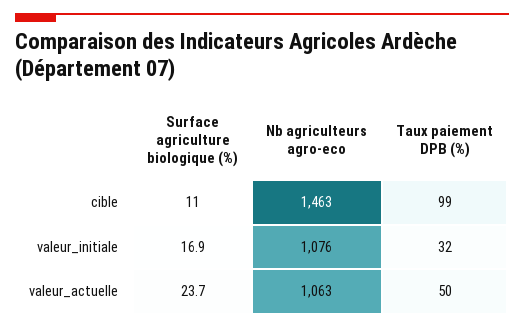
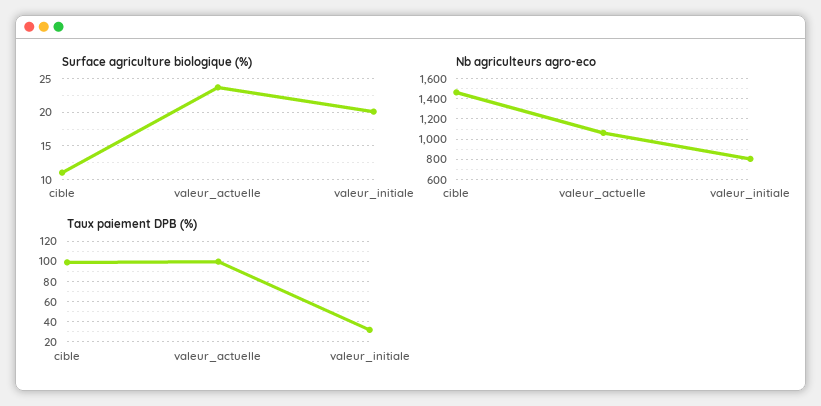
Surface agriculture biologique (%), valeur_initiale: 16.9 -> 20
Nb agriculteurs agro-eco, valeur_initiale: 1076 -> 800
Taux paiement DPB (%), valeur_actuelle: 50 -> 100

